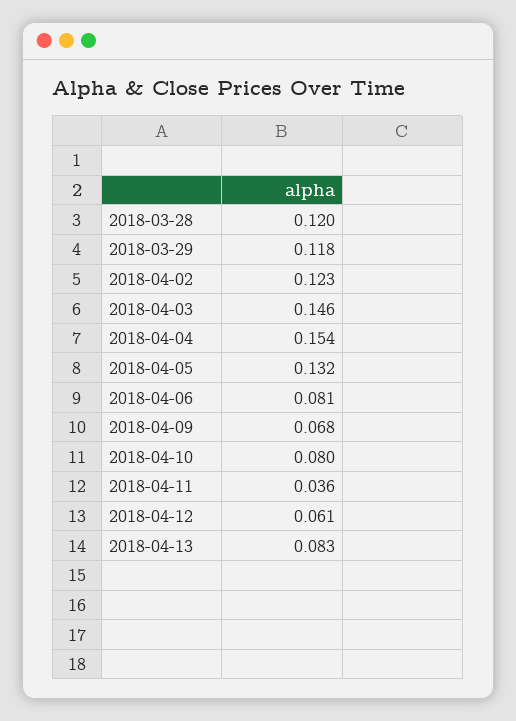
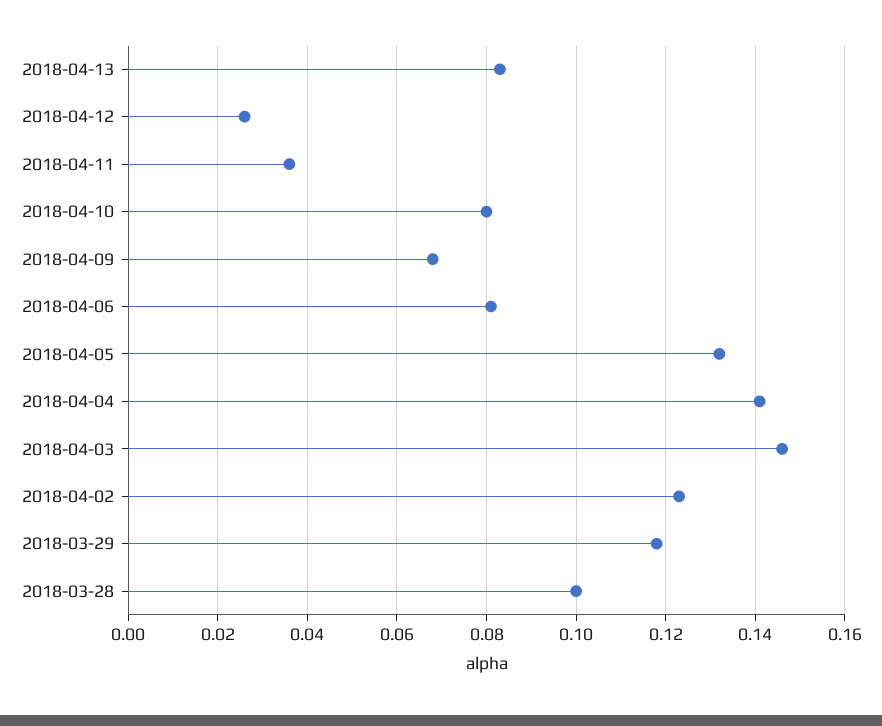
2018-03-28: 0.12 -> 0.1
2018-04-04: 0.154 -> 0.14
2018-04-12: 0.061 -> 0.025

